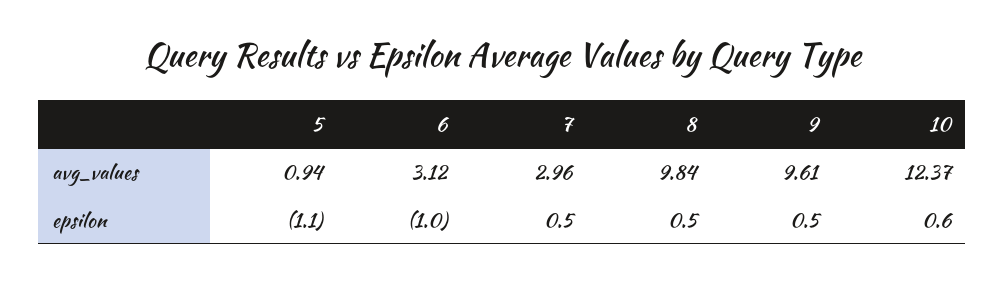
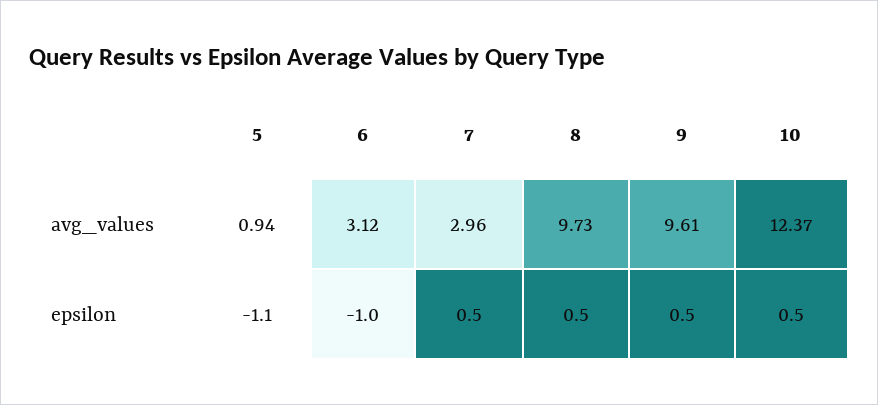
8, avg_values: 9.84 -> 9.73
10, epsilon: 0.6 -> 0.5

